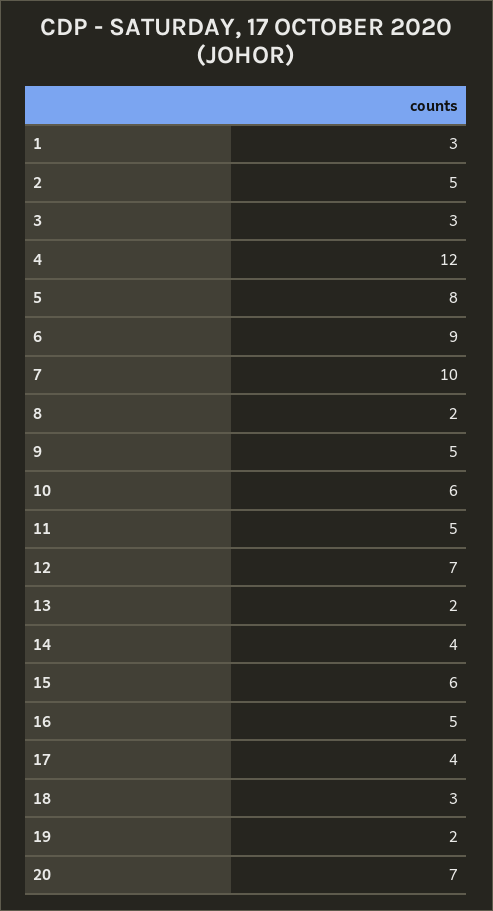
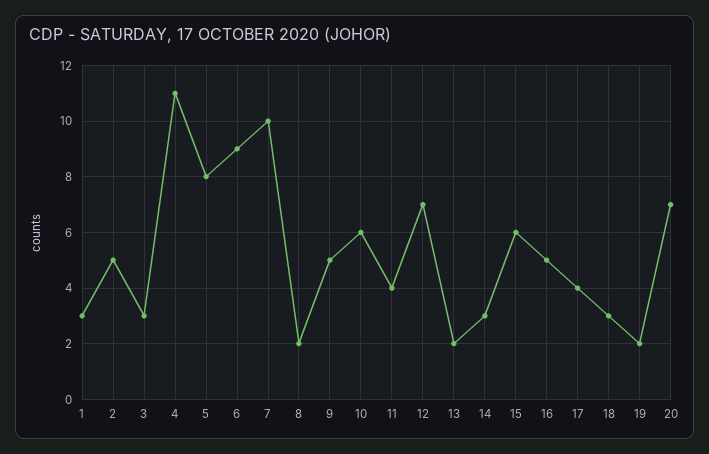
4: 12 -> 11
11: 5 -> 4
14: 4 -> 3

